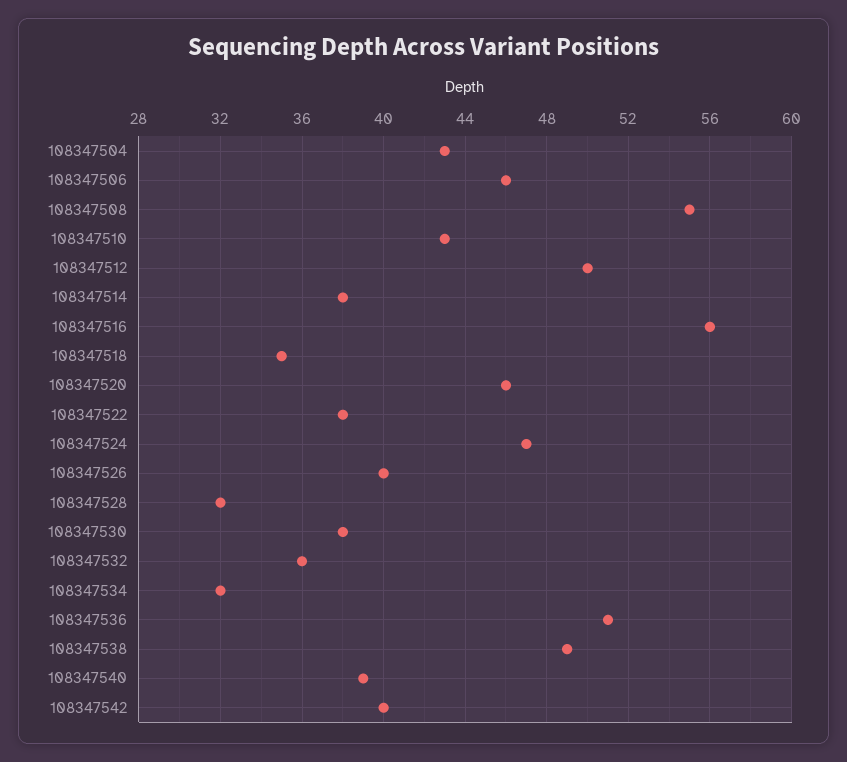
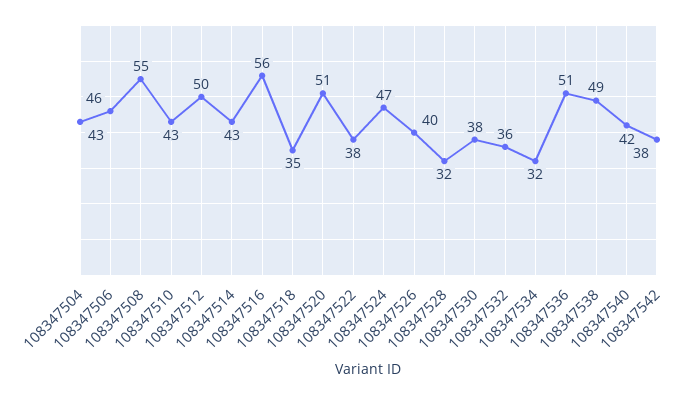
108347514: 38 -> 43
108347520: 46 -> 51
108347540: 39 -> 42
108347542: 40 -> 38

